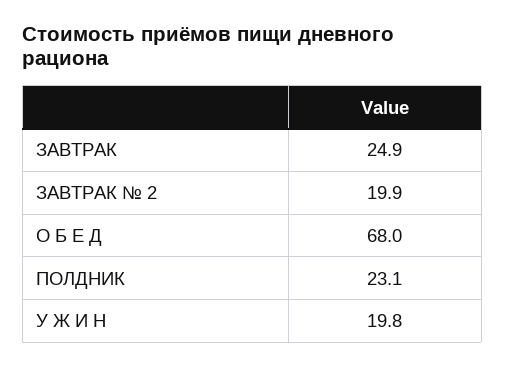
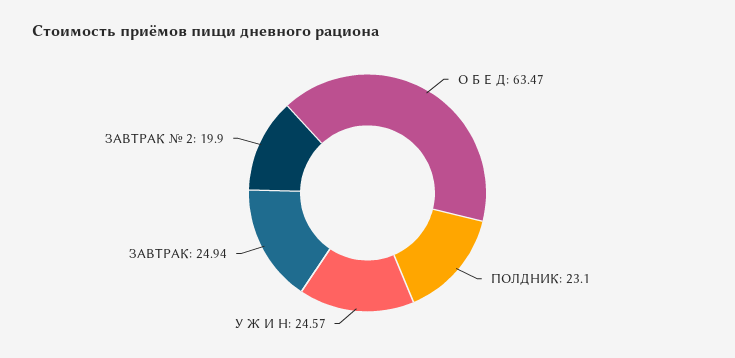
О Б Е Д: 68 -> 63.47
У Ж И Н: 19.8 -> 24.57

